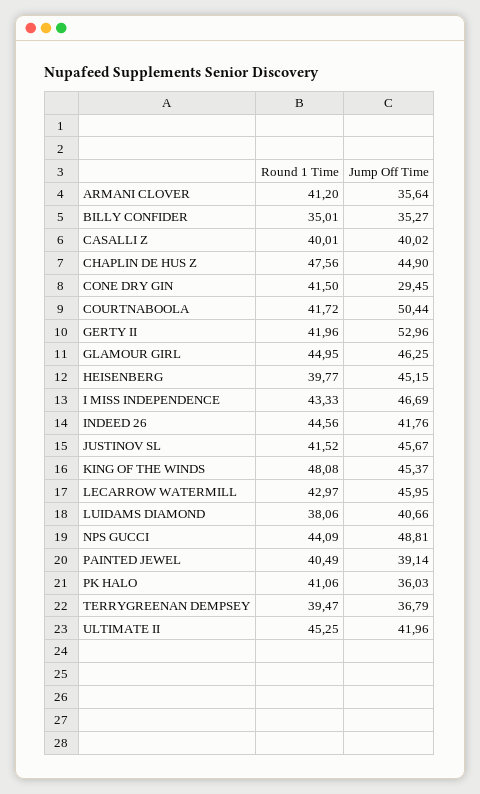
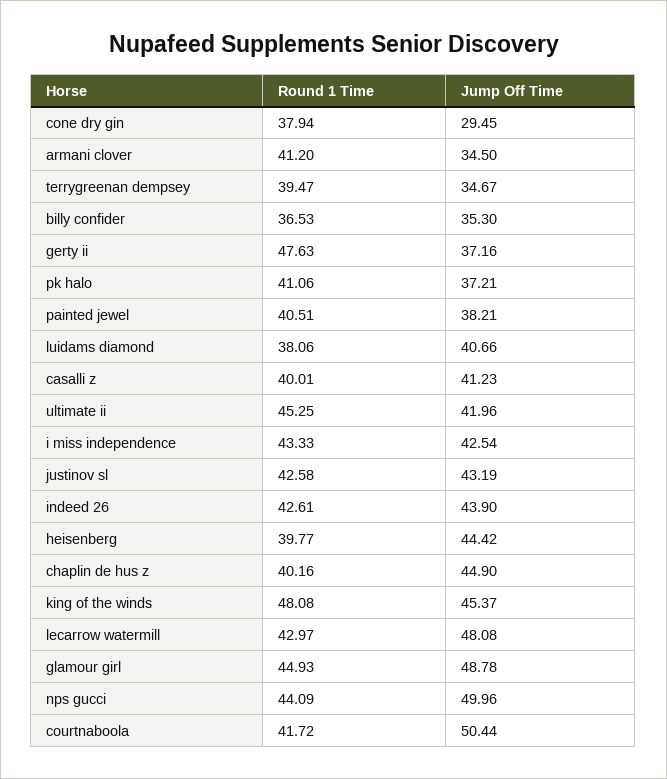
Jump Off Time, ARMANI CLOVER: 35.64 -> 34.5
Round 1 Time, BILLY CONFIDER: 35.01 -> 36.53
Jump Off Time, BILLY CONFIDER: 35.27 -> 35.3
Jump Off Time, CASALLI Z: 40.02 -> 41.23
Round 1 Time, CHAPLIN DE HUS Z: 47.56 -> 40.16
Round 1 Time, CONE DRY GIN: 41.5 -> 37.94
Round 1 Time, GERTY II: 41.96 -> 47.63
Jump Off Time, GERTY II: 52.96 -> 37.16
Round 1 Time, GLAMOUR GIRL: 44.95 -> 44.93
Jump Off Time, GLAMOUR GIRL: 46.25 -> 48.78
Jump Off Time, HEISENBERG: 45.15 -> 44.42
Jump Off Time, I MISS INDEPENDENCE: 46.69 -> 42.54
Round 1 Time, INDEED 26: 44.56 -> 42.61
Jump Off Time, INDEED 26: 41.76 -> 43.9
Round 1 Time, JUSTINOV SL: 41.52 -> 42.58
Jump Off Time, JUSTINOV SL: 45.67 -> 43.19
Jump Off Time, LECARROW WATERMILL: 45.95 -> 48.08
Jump Off Time, NPS GUCCI: 48.81 -> 49.96
Round 1 Time, PAINTED JEWEL: 40.49 -> 40.51
Jump Off Time, PAINTED JEWEL: 39.14 -> 38.21
Jump Off Time, PK HALO: 36.03 -> 37.21
Jump Off Time, TERRYGREENAN DEMPSEY: 36.79 -> 34.67

